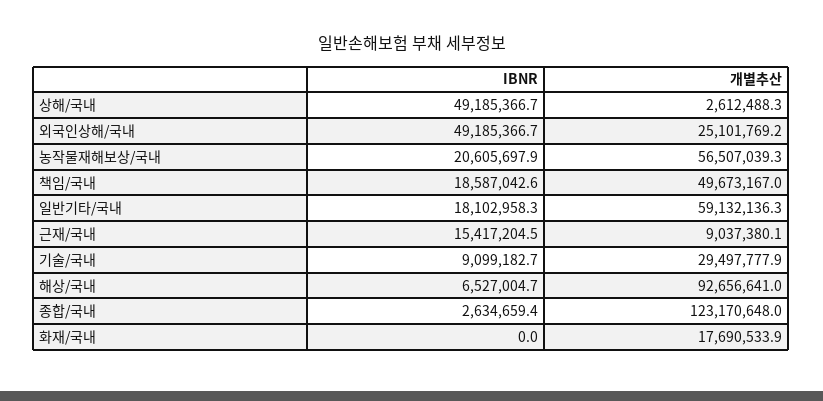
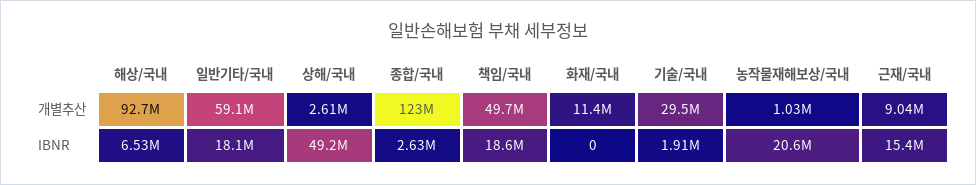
IBNR, 외국인상해/국내: 49185366.7 -> none
개별추산, 외국인상해/국내: 25101769.2 -> none
개별추산, 농작물재해보상/국내: 56507039.3 -> 1030000
IBNR, 기술/국내: 9099182.7 -> 1910000
개별추산, 화재/국내: 17690533.9 -> 11400000

